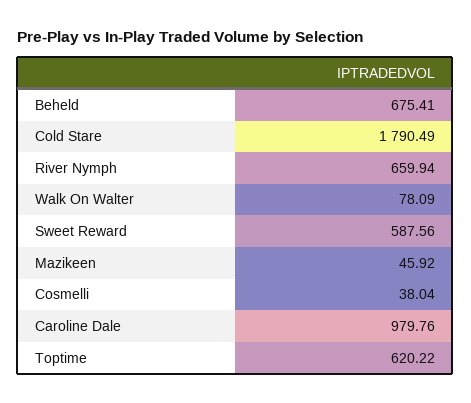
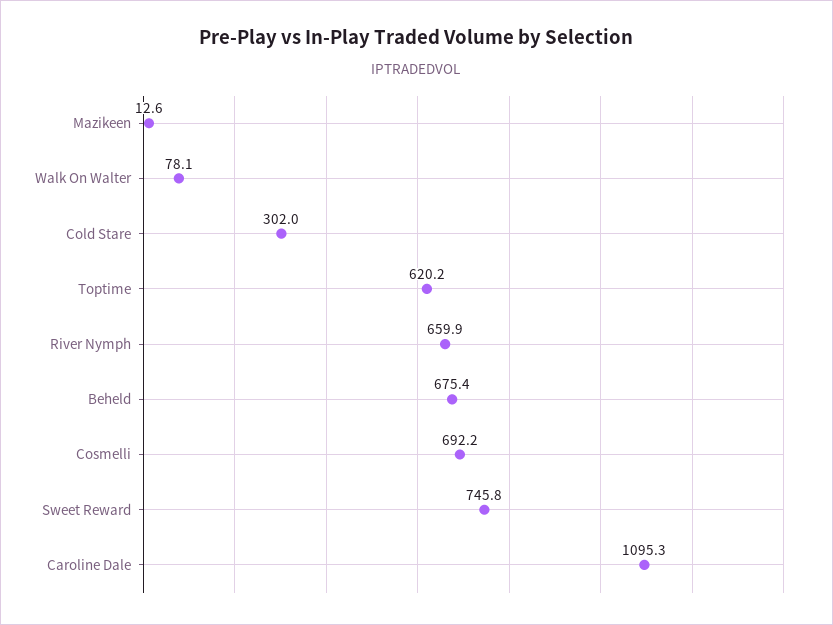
Cold Stare: 1790.49 -> 302
Sweet Reward: 587.56 -> 745.8
Mazikeen: 45.92 -> 12.6
Cosmelli: 38.04 -> 692.2
Caroline Dale: 979.76 -> 1095.3

